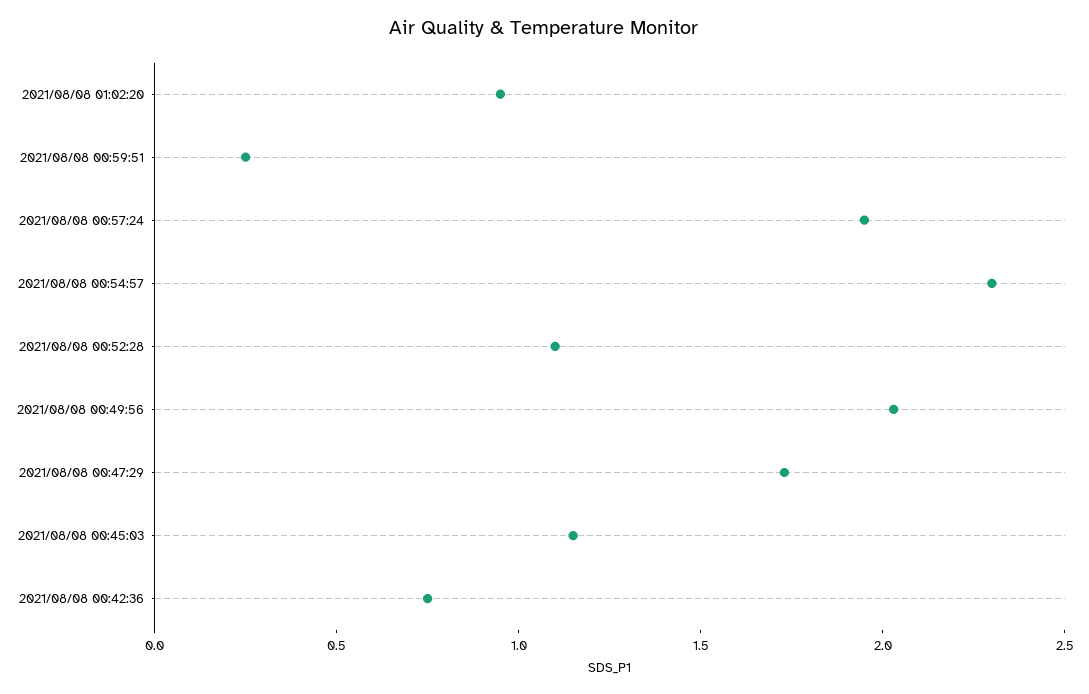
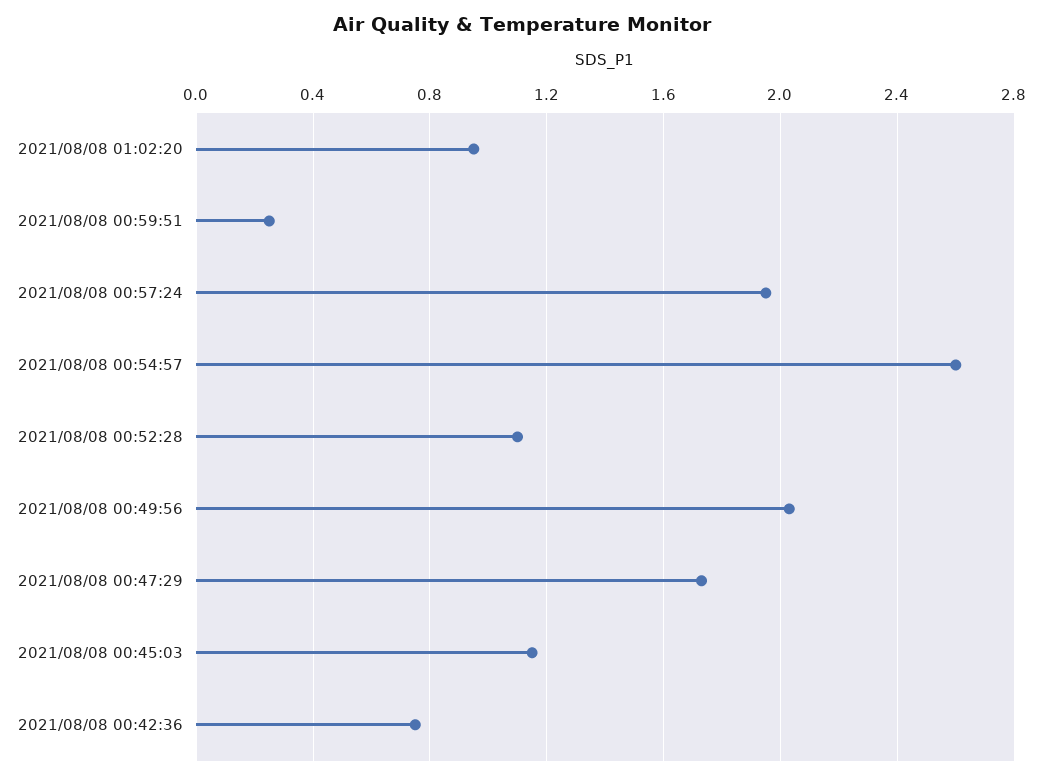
2021/08/08 00:54:57: 2.3 -> 2.6

